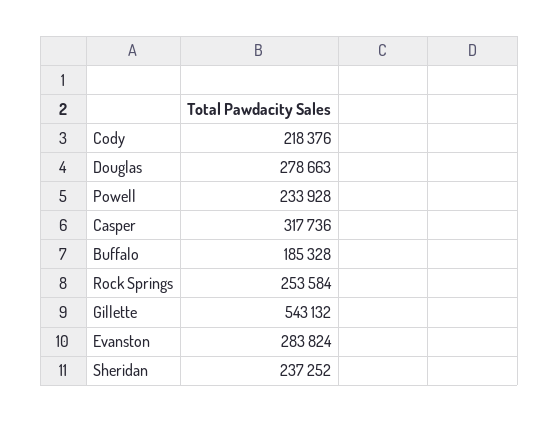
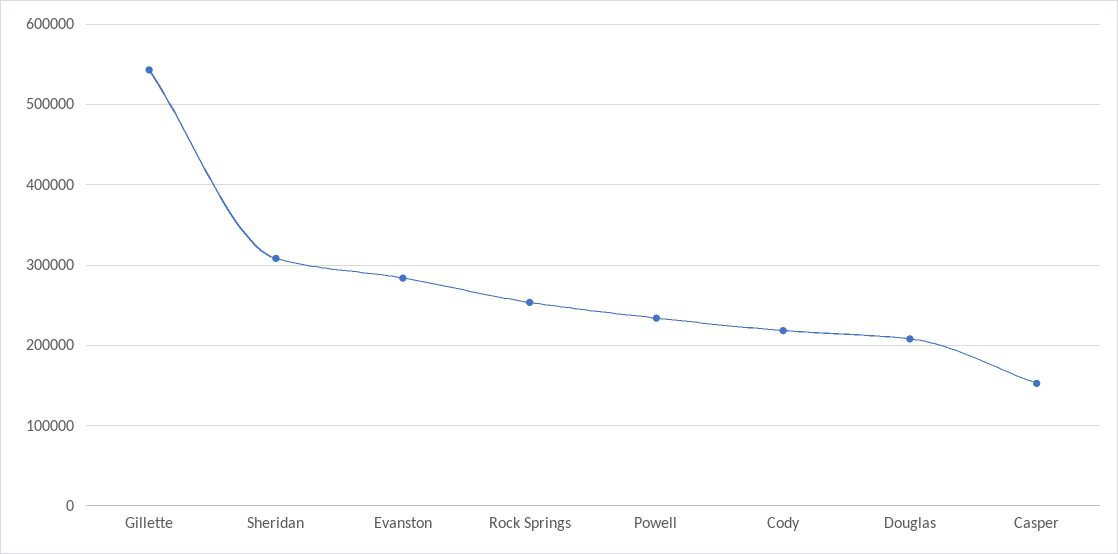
Douglas: 278663 -> 210000
Casper: 317736 -> 150000
Buffalo: 185328 -> none
Sheridan: 237252 -> 310000

